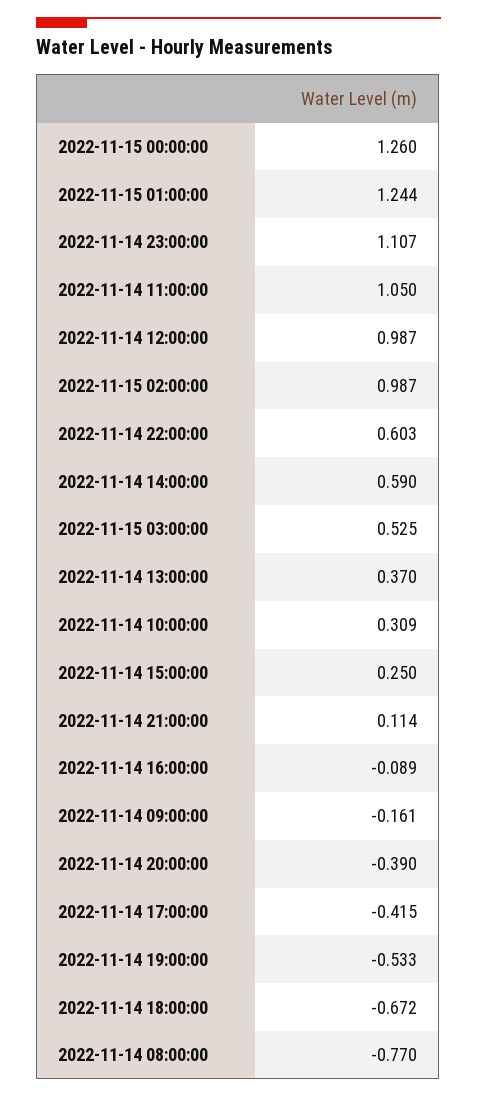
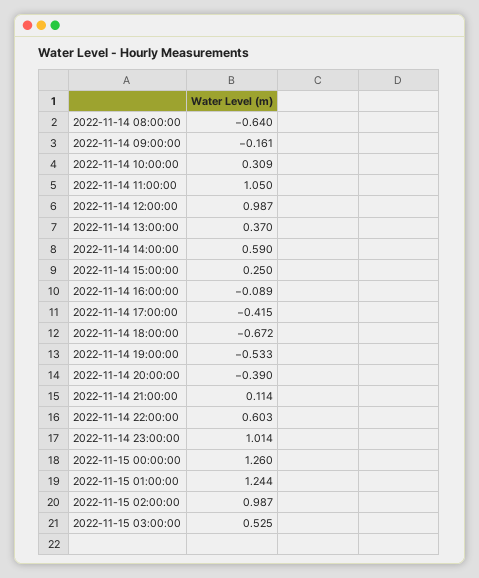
2022-11-14 23:00:00: 1.107 -> 1.014
2022-11-14 08:00:00: -0.77 -> -0.64

